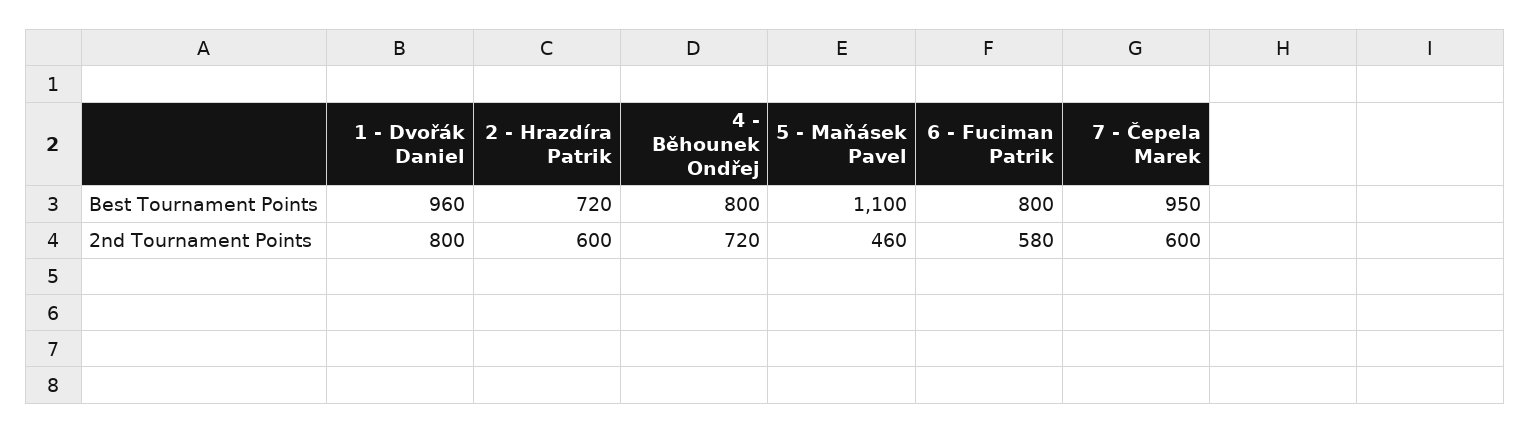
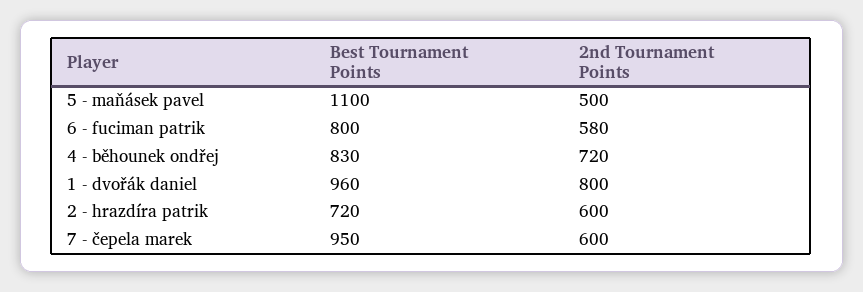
4 - Běhounek Ondřej, Best Tournament Points: 800 -> 830
5 - Maňásek Pavel, 2nd Tournament Points: 460 -> 500

